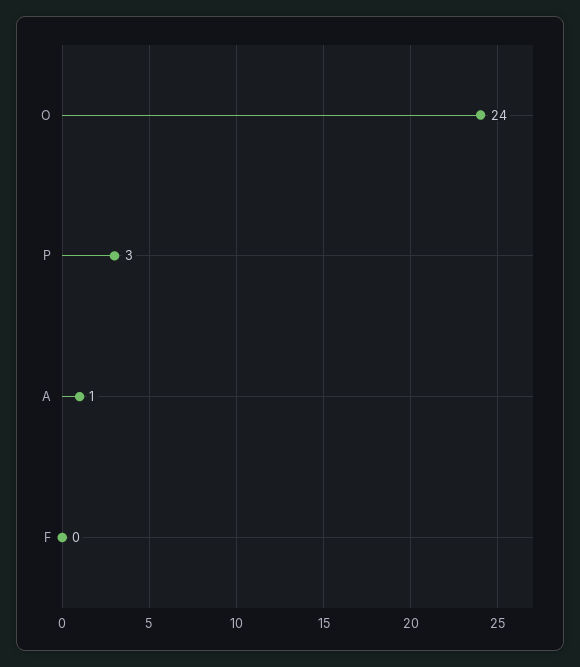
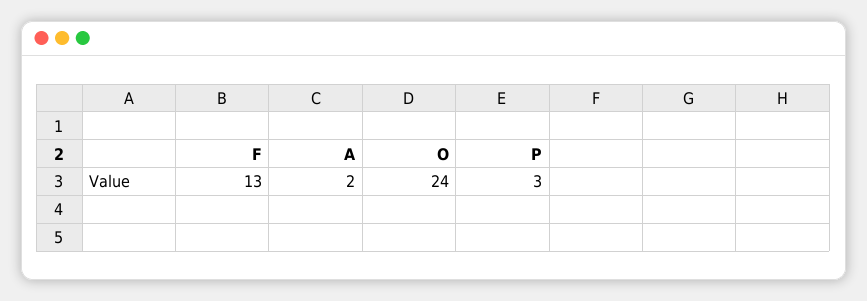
A: 1 -> 2
F: 0 -> 13

